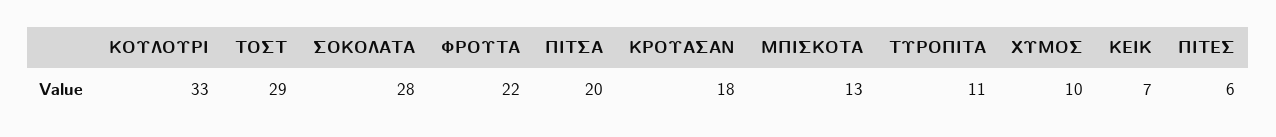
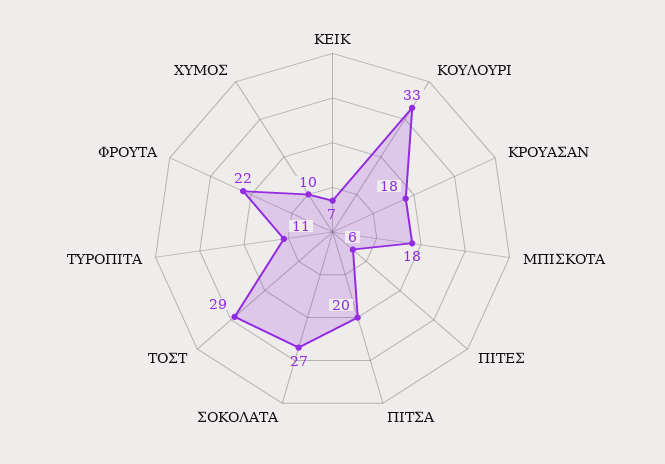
ΣΟΚΟΛΑΤΑ: 28 -> 27
ΜΠΙΣΚΟΤΑ: 13 -> 18

